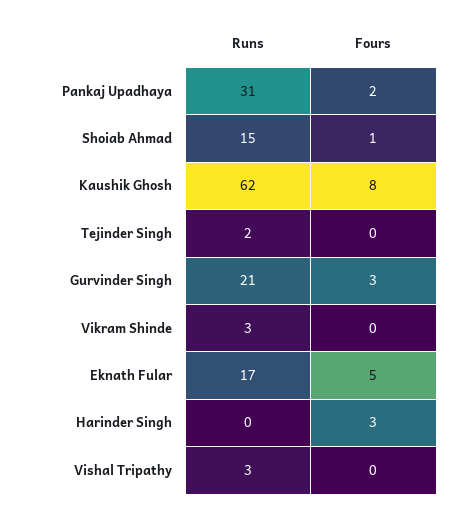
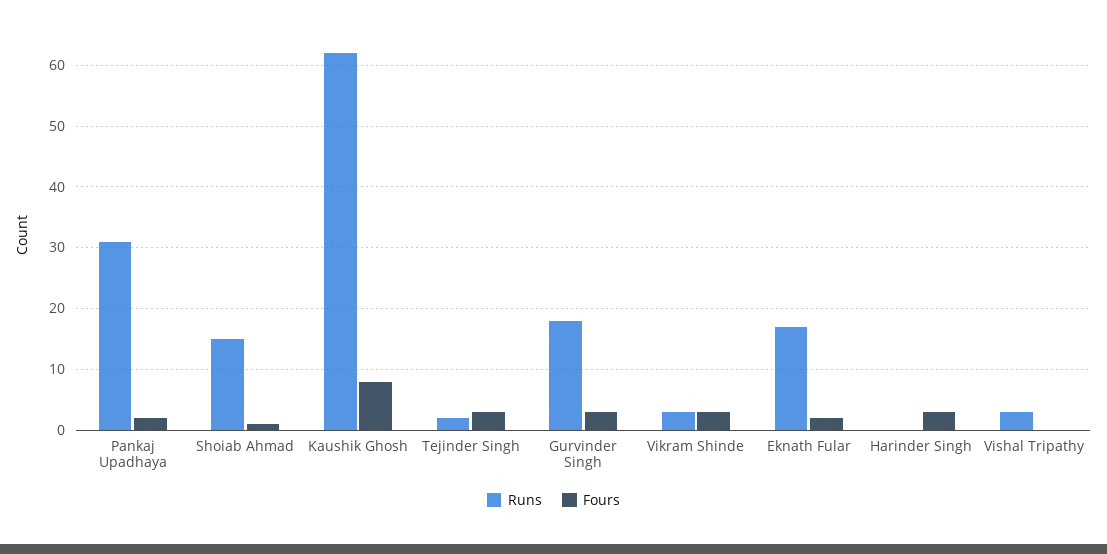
Fours, Tejinder Singh: 0 -> 3
Runs, Gurvinder Singh: 21 -> 18
Fours, Vikram Shinde: 0 -> 3
Fours, Eknath Fular: 5 -> 2

